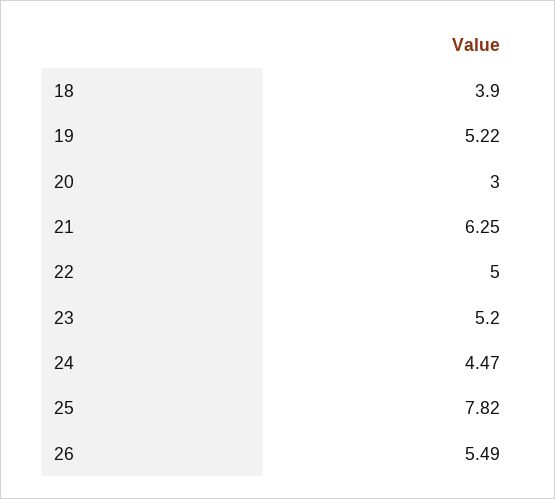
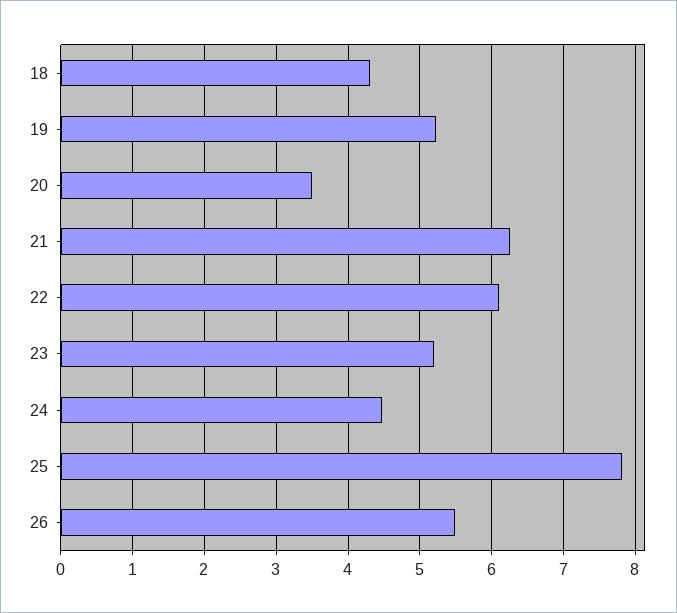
18: 3.9 -> 4.3
20: 3 -> 3.5
22: 5 -> 6.1

